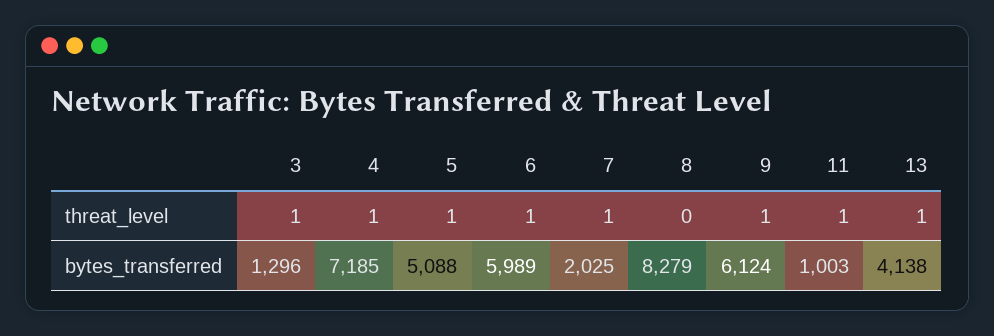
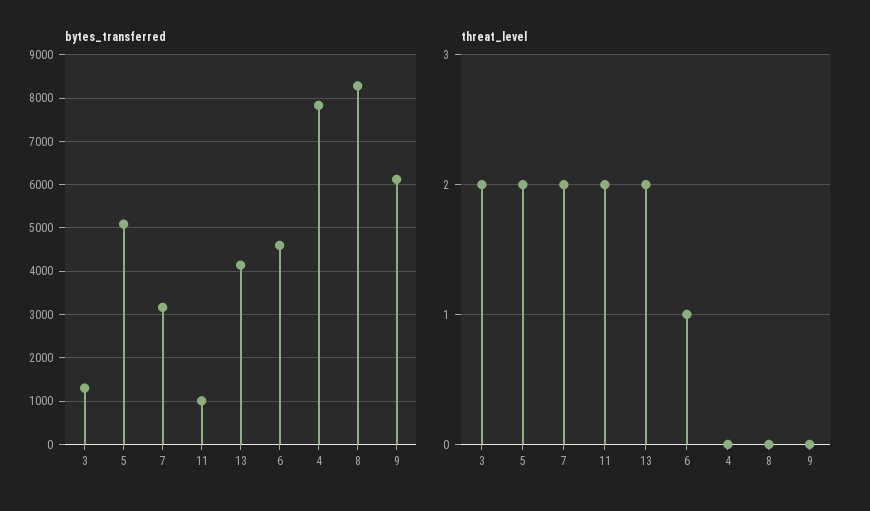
threat_level, 3: 1 -> 2
threat_level, 4: 1 -> 0
threat_level, 5: 1 -> 2
threat_level, 7: 1 -> 2
threat_level, 9: 1 -> 0
threat_level, 11: 1 -> 2
threat_level, 13: 1 -> 2
bytes_transferred, 4: 7185 -> 7800
bytes_transferred, 6: 5989 -> 4600
bytes_transferred, 7: 2025 -> 3200

